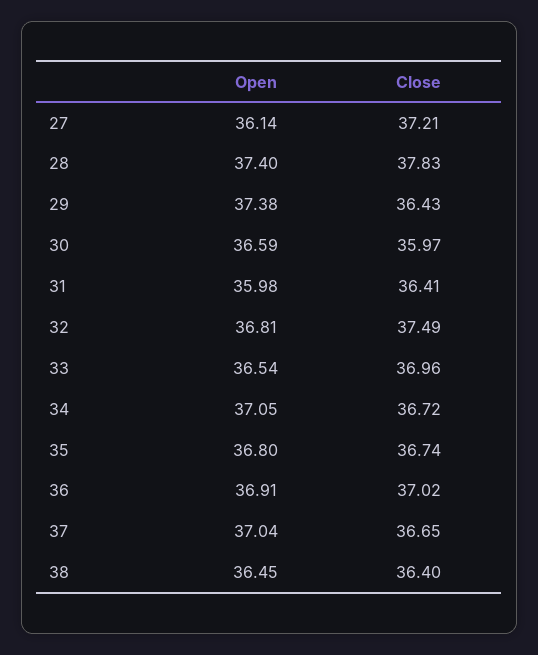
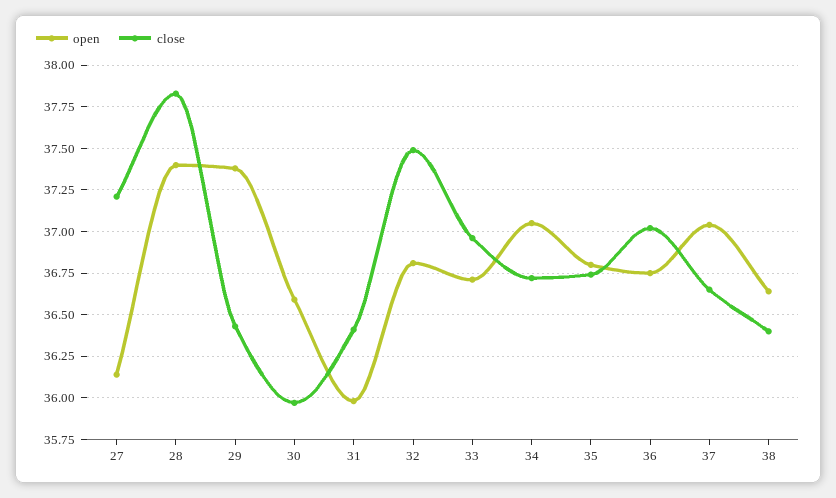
Open, 33: 36.54 -> 36.7
Open, 36: 36.91 -> 36.75
Open, 38: 36.45 -> 36.65

